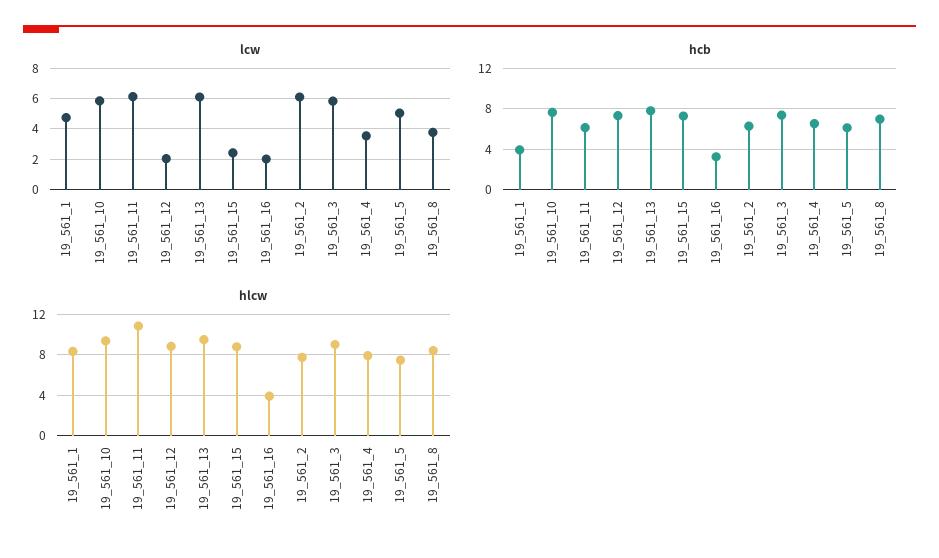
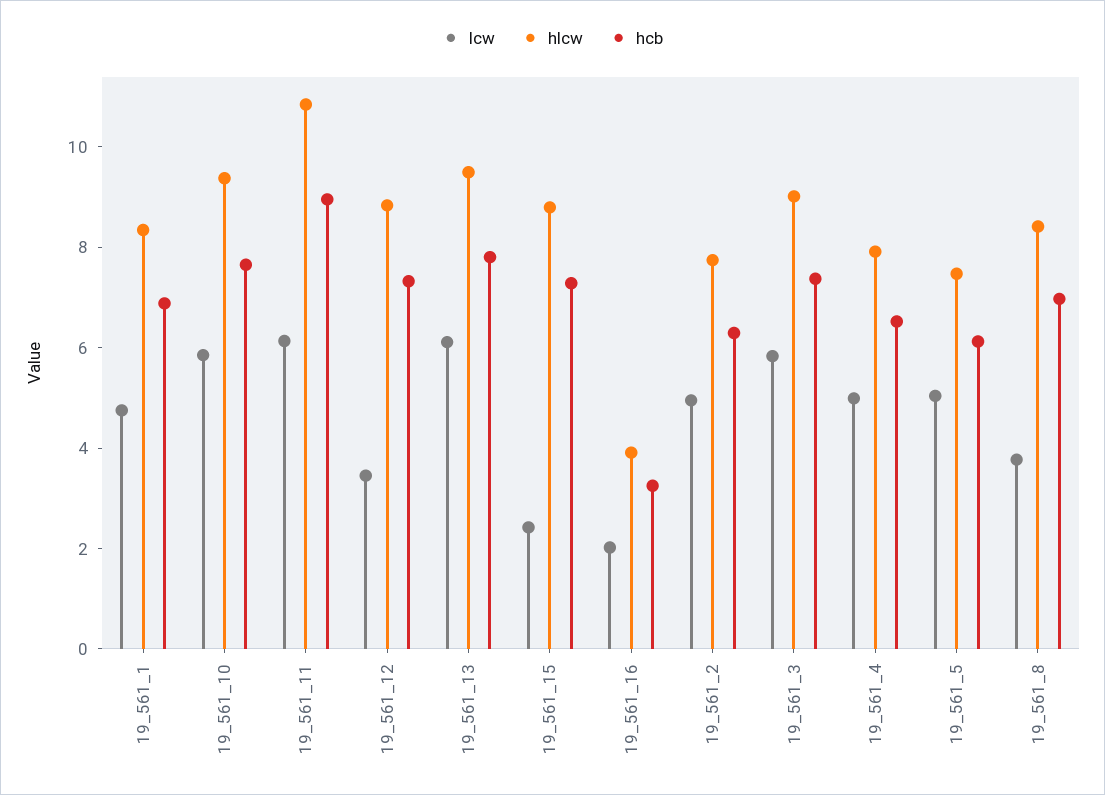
lcw, 19_561_12: 2 -> 3.5
lcw, 19_561_2: 6 -> 5
lcw, 19_561_4: 3.5 -> 5
hcb, 19_561_1: 4 -> 7
hcb, 19_561_11: 6 -> 9

